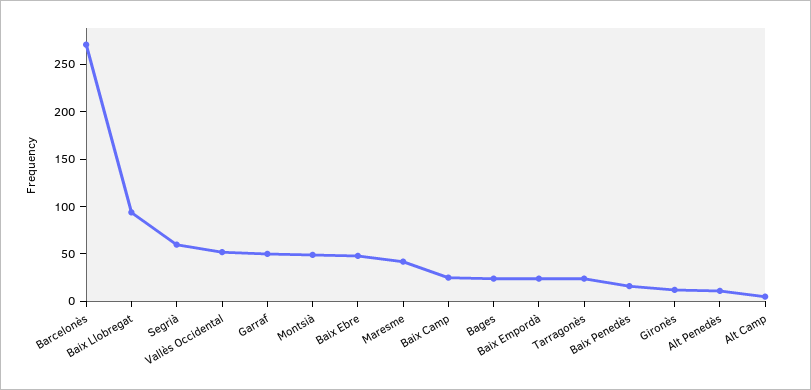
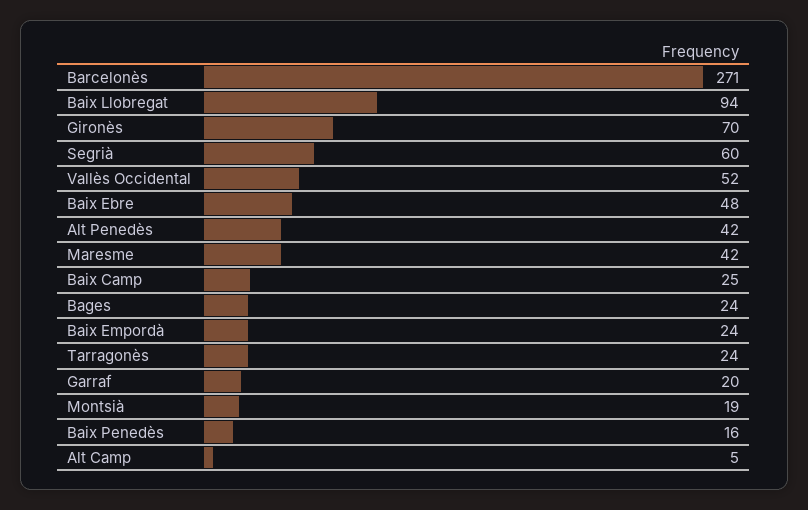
Garraf: 50 -> 20
Montsià: 50 -> 19
Gironès: 10 -> 70
Alt Penedès: 10 -> 42

